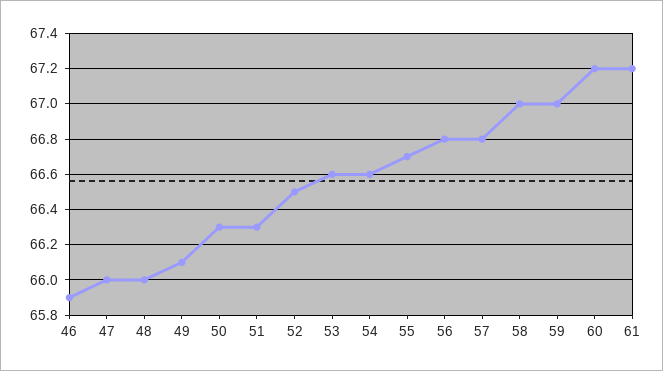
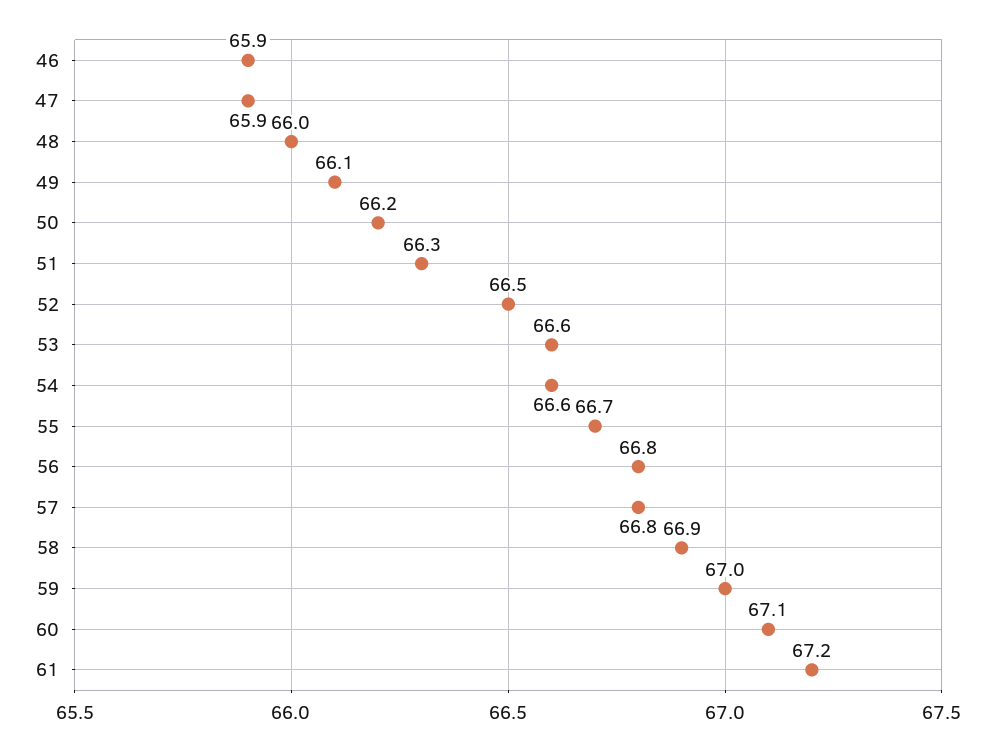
47: 66 -> 65.9
50: 66.3 -> 66.2
58: 67 -> 66.9
60: 67.2 -> 67.1

